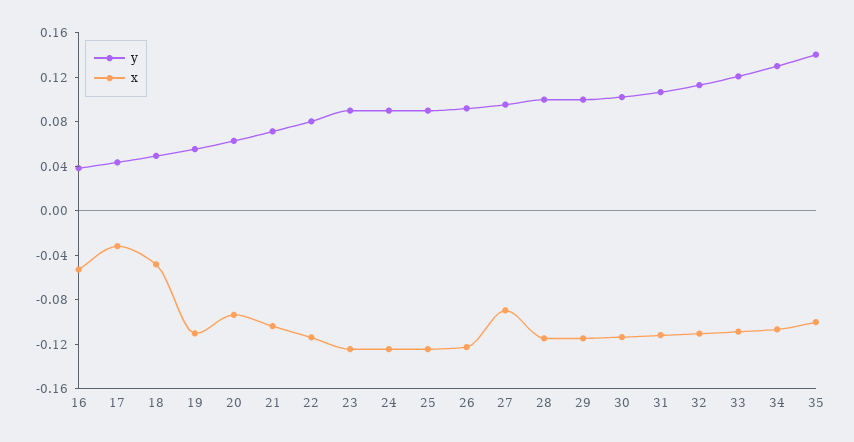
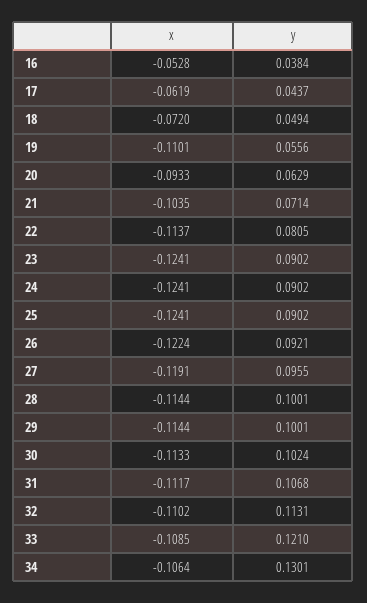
x, 17: -0.03 -> -0.0619
x, 18: -0.05 -> -0.072
x, 27: -0.09 -> -0.1191
y, 35: 0.14 -> none
x, 35: -0.1 -> none

